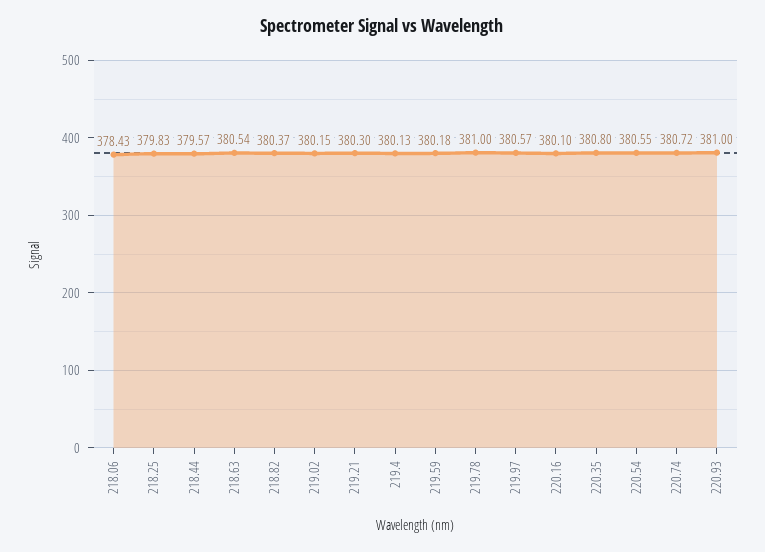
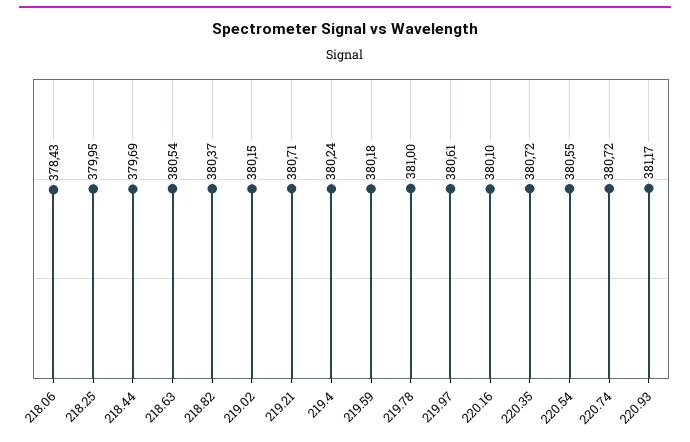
218.25: 379.83 -> 379.95
218.44: 379.57 -> 379.69
219.21: 380.3 -> 380.71
219.4: 380.13 -> 380.24
219.97: 380.57 -> 380.61
220.35: 380.8 -> 380.72
220.93: 381 -> 381.17

